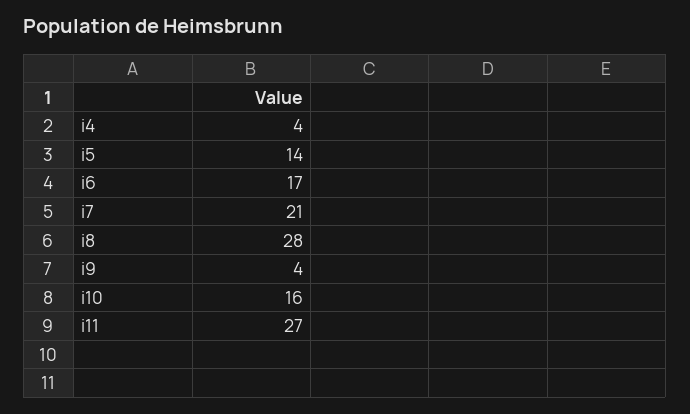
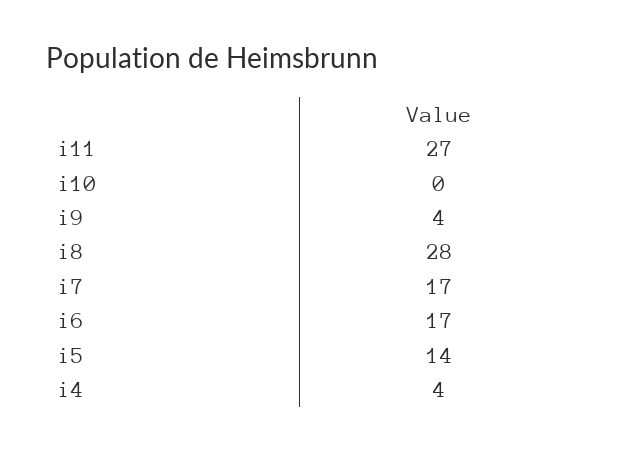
i7: 21 -> 17
i10: 16 -> 0

